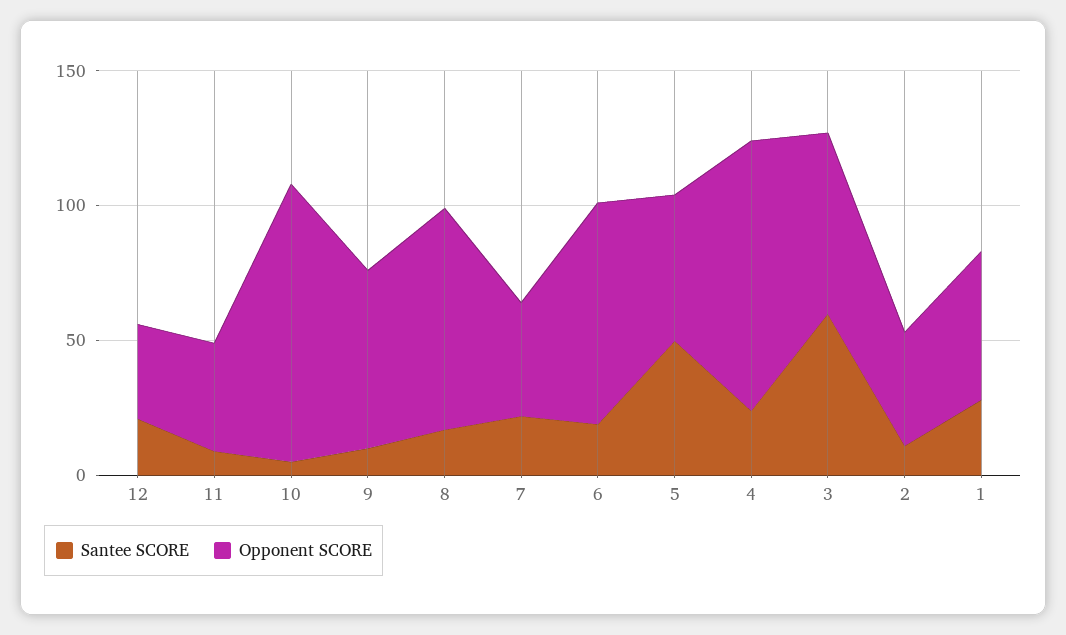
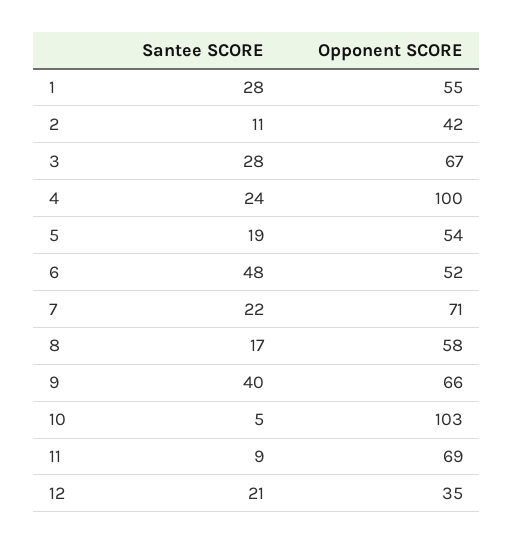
Opponent SCORE, 11: 40 -> 69
Santee SCORE, 9: 10 -> 40
Opponent SCORE, 8: 80 -> 58
Opponent SCORE, 7: 40 -> 71
Santee SCORE, 6: 20 -> 48
Opponent SCORE, 6: 80 -> 52
Santee SCORE, 5: 50 -> 19
Santee SCORE, 3: 60 -> 28

